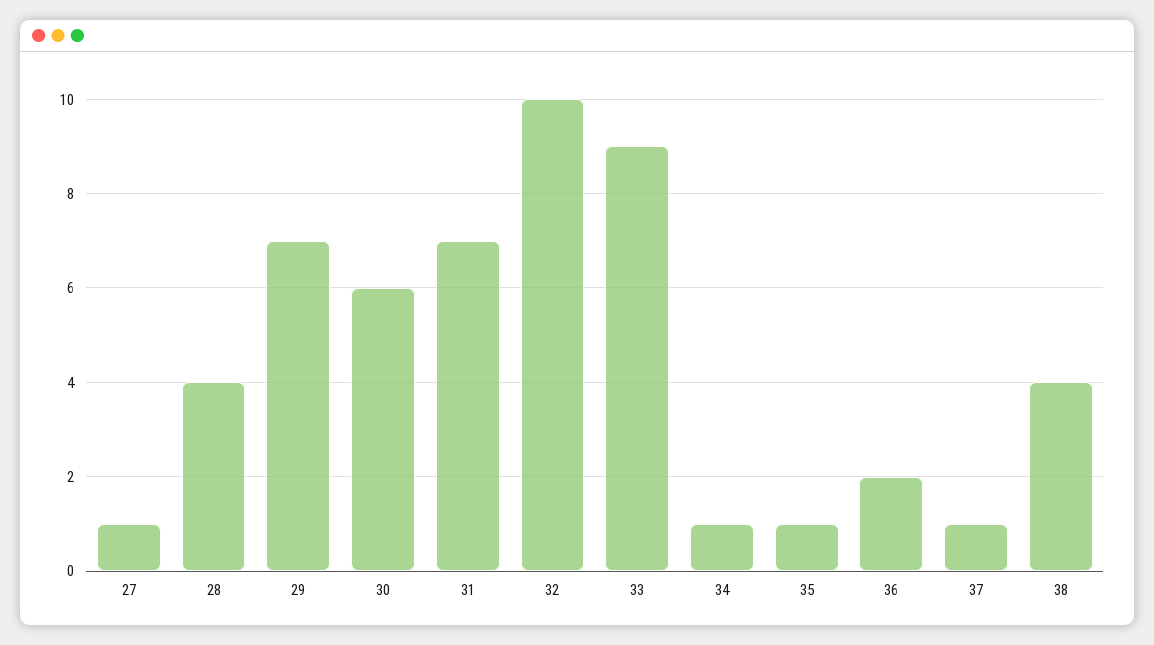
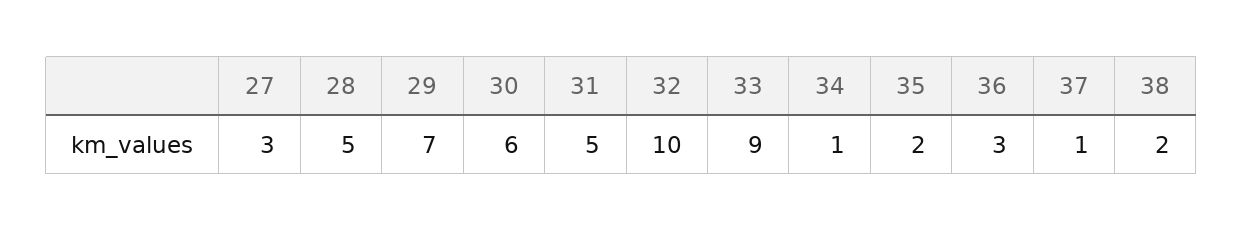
27: 1 -> 3
28: 4 -> 5
31: 7 -> 5
35: 1 -> 2
36: 2 -> 3
38: 4 -> 2

